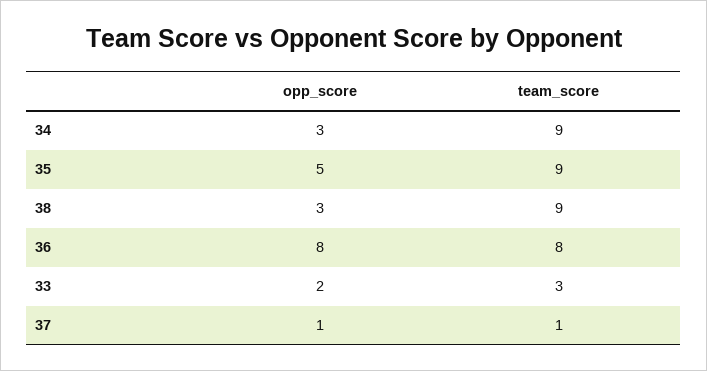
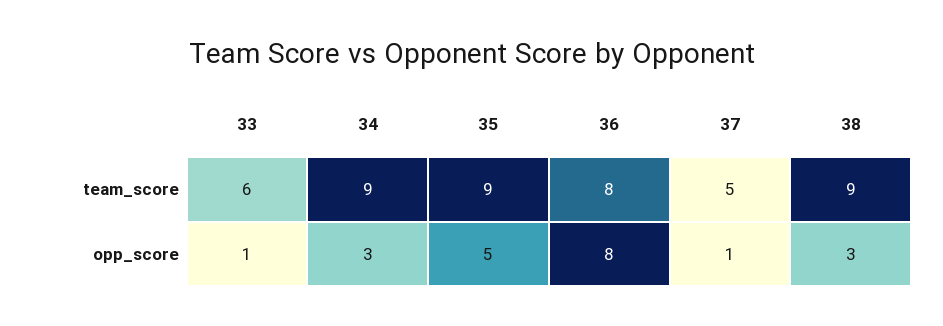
opp_score, 33: 2 -> 1
team_score, 33: 3 -> 6
team_score, 37: 1 -> 5

